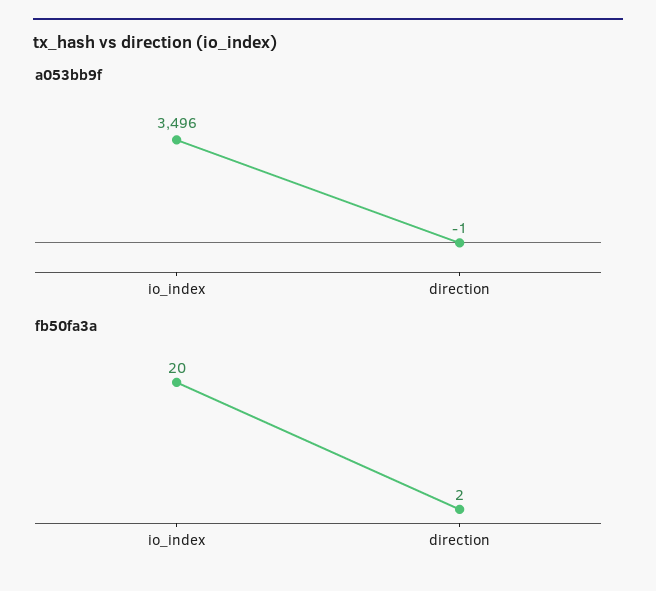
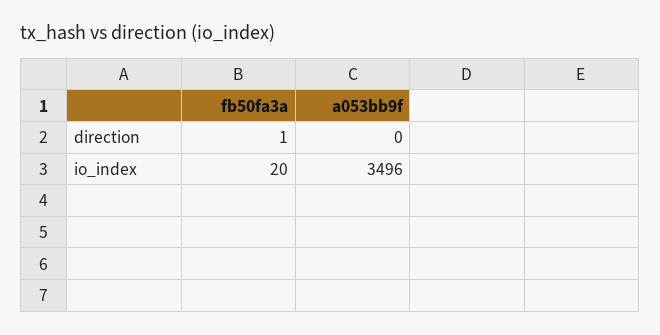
a053bb9f, direction: -1 -> 0
fb50fa3a, direction: 2 -> 1

